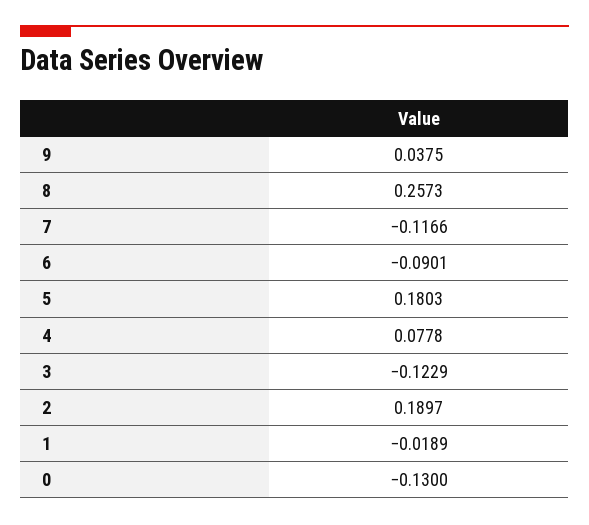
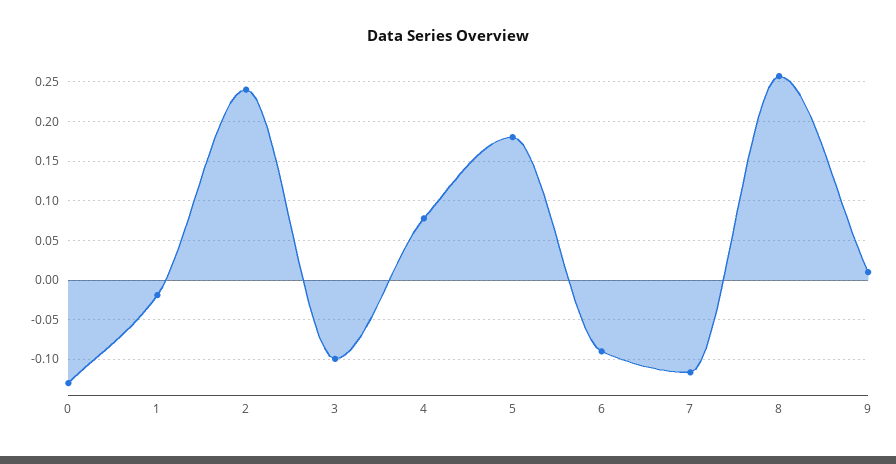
9: 0.0375 -> 0.01
3: -0.1229 -> -0.1
2: 0.1897 -> 0.24

